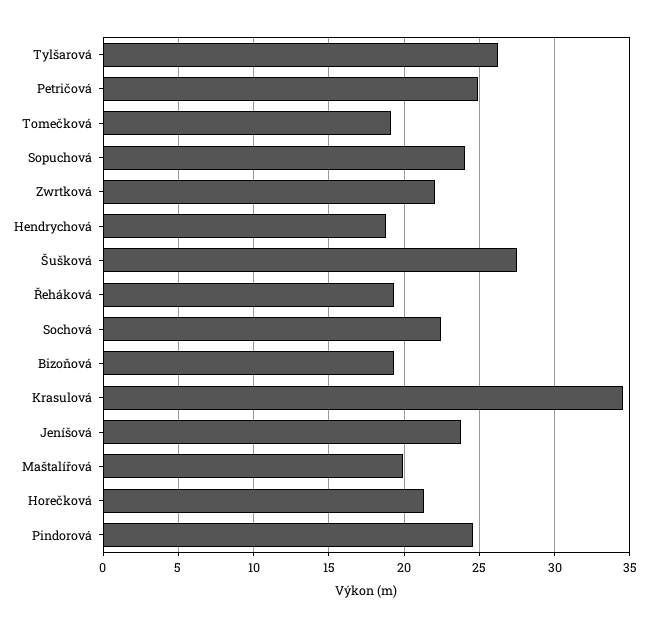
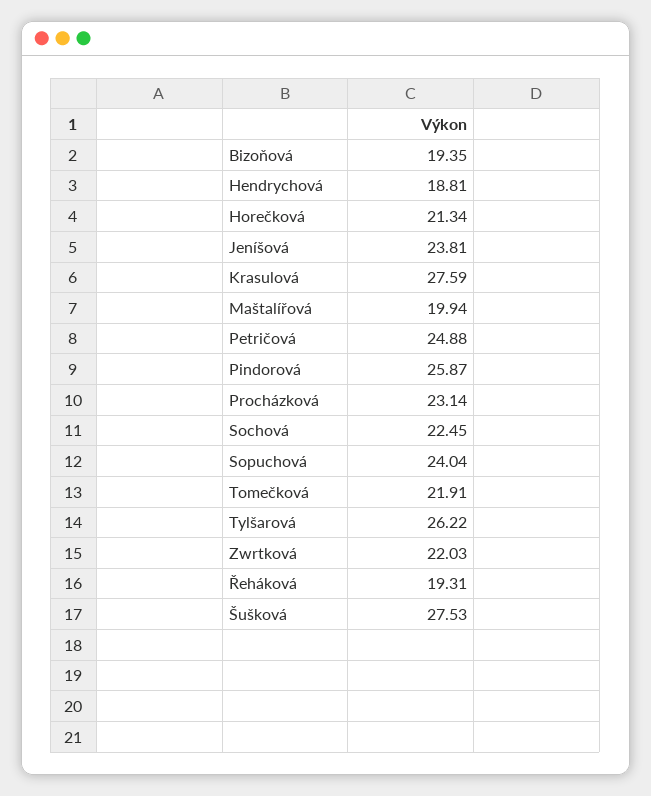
Tomečková: 19 -> 21.91
Krasulová: 34.5 -> 27.59
Pindorová: 24.5 -> 25.87
Procházková: none -> 23.14

